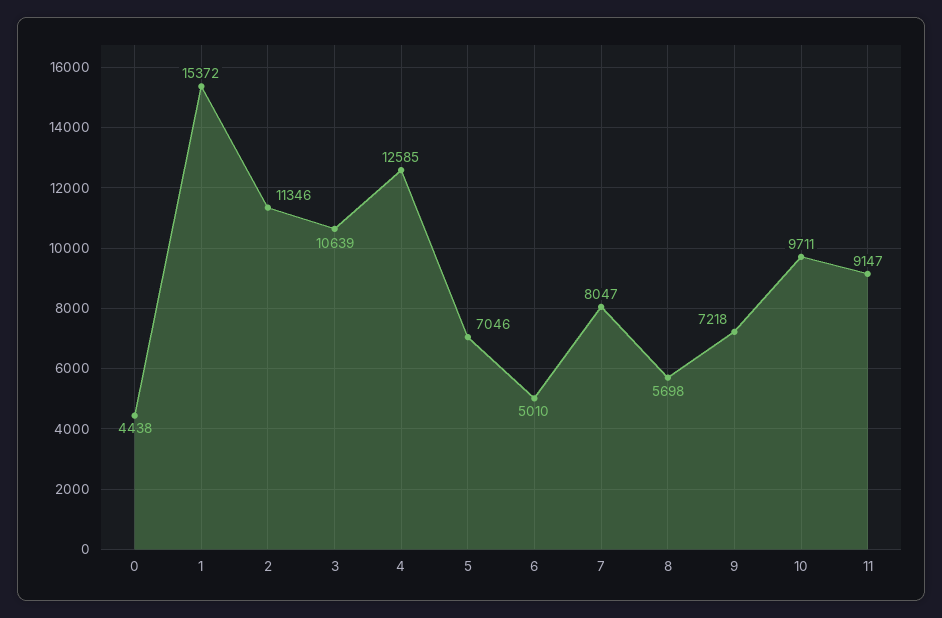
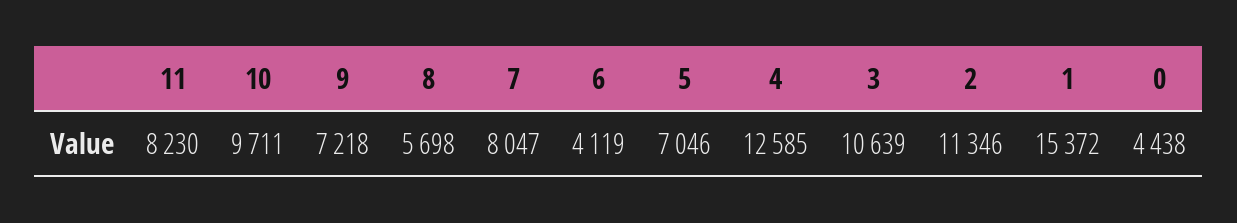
6: 5010 -> 4119
11: 9147 -> 8230

